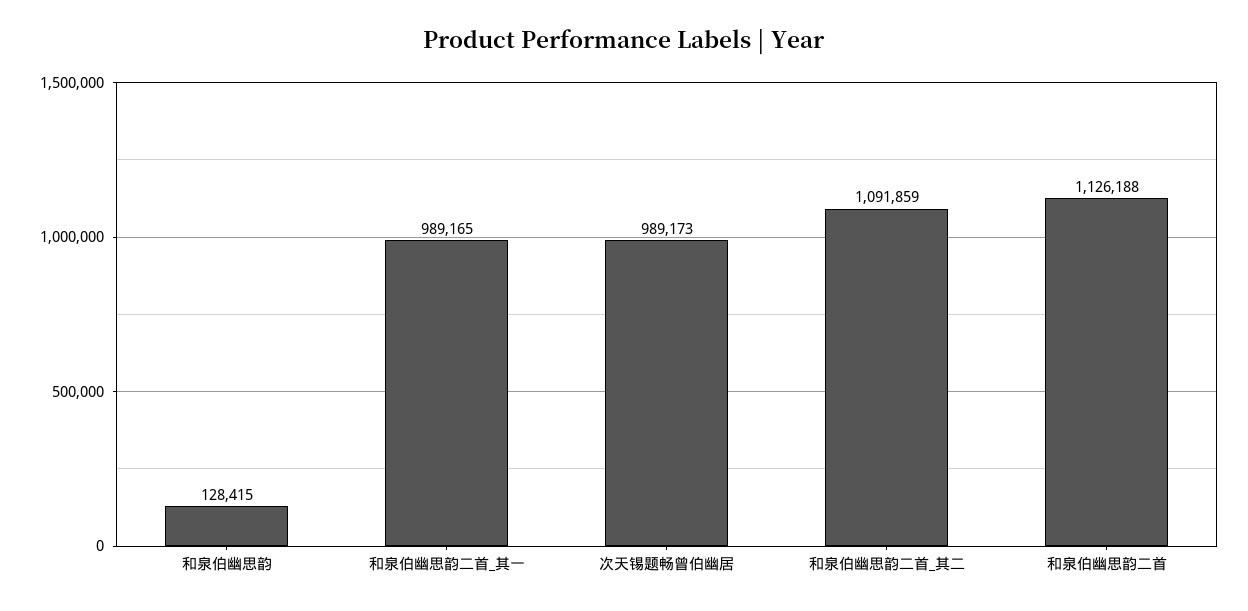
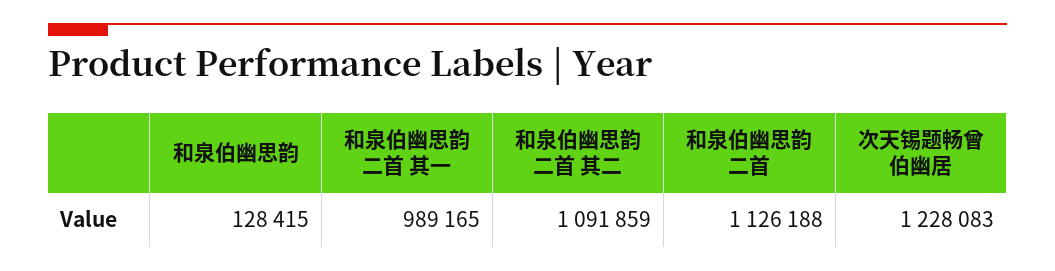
次天锡题畅曾伯幽居: 989173 -> 1228083

